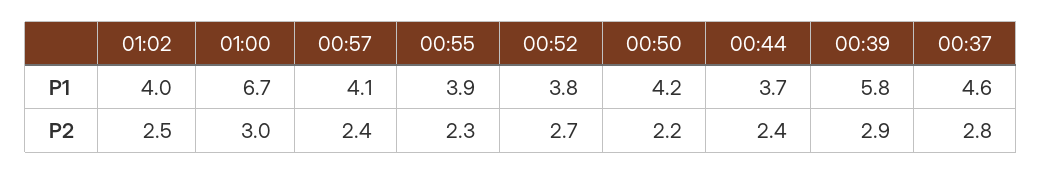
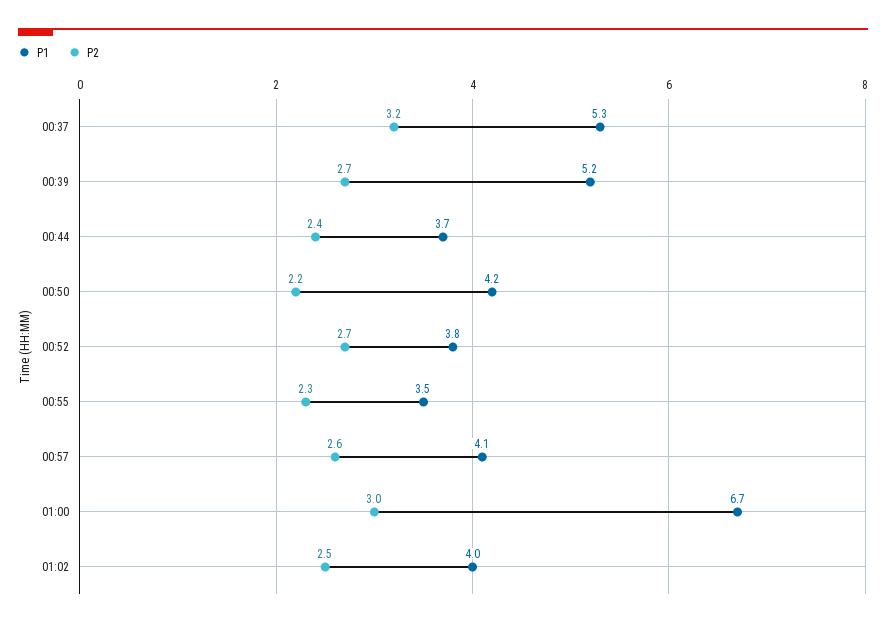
P1, 00:55: 3.9 -> 3.5
P1, 00:39: 5.8 -> 5.2
P1, 00:37: 4.6 -> 5.3
P2, 00:57: 2.4 -> 2.6
P2, 00:39: 2.9 -> 2.7
P2, 00:37: 2.8 -> 3.2

